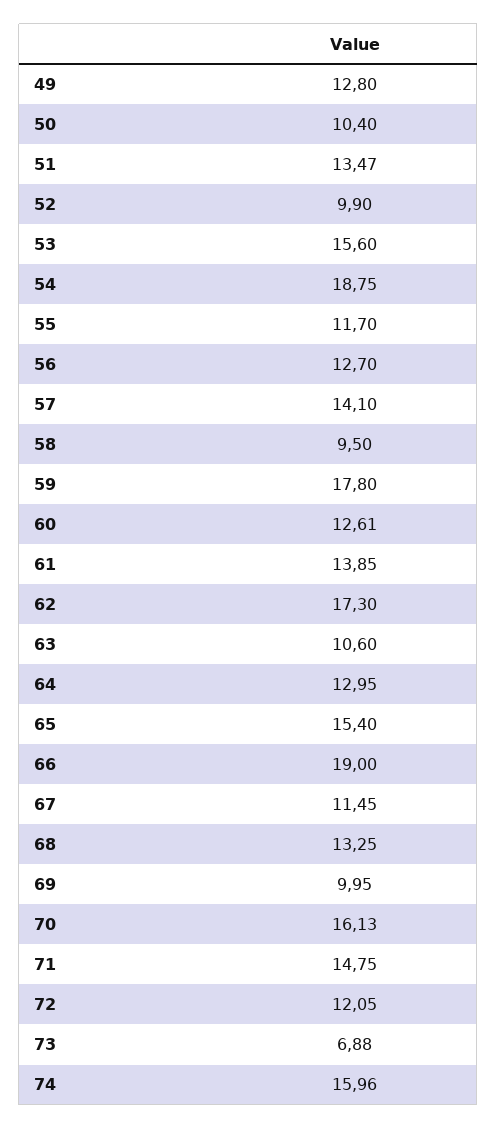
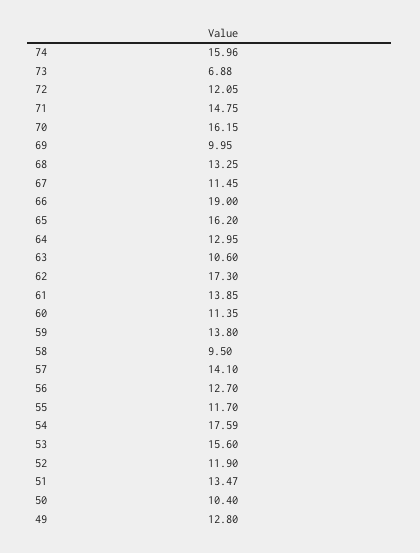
52: 9.9 -> 11.9
54: 18.75 -> 17.59
59: 17.8 -> 13.8
60: 12.61 -> 11.35
65: 15.4 -> 16.2
70: 16.13 -> 16.15

